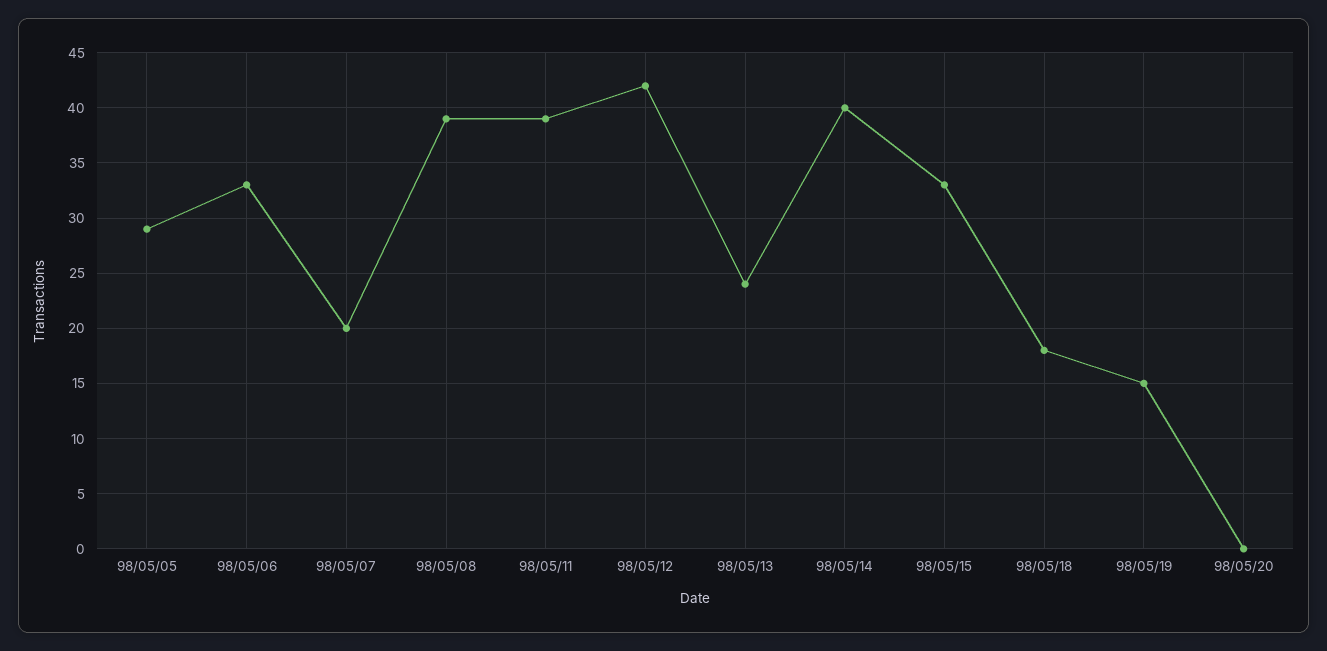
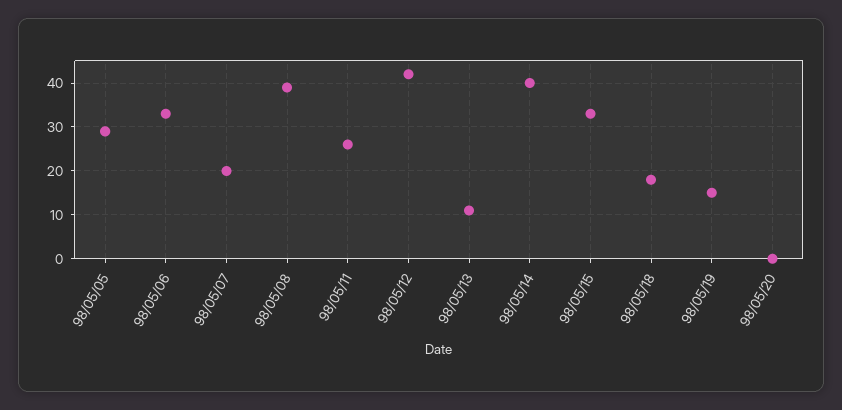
98/05/11: 39 -> 25
98/05/13: 24 -> 10

